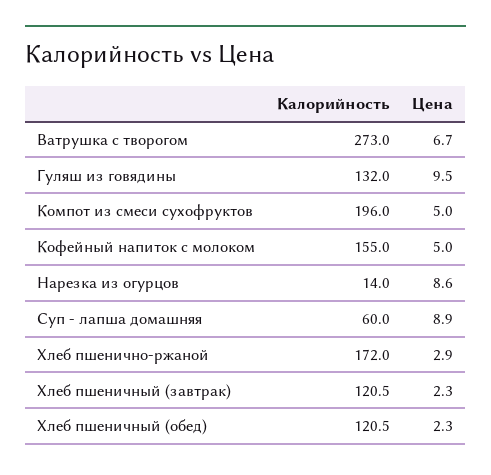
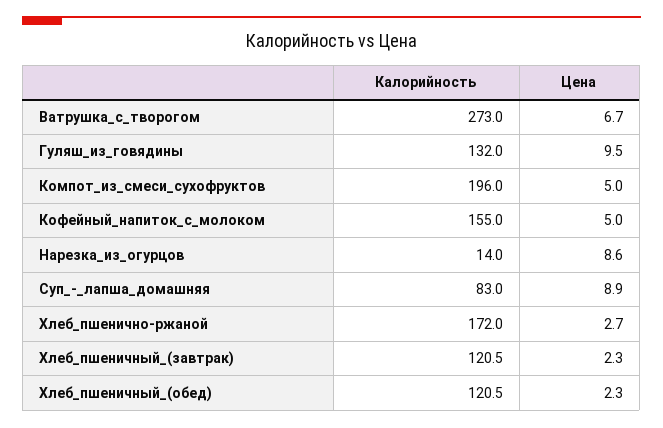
Калорийность, Суп - лапша домашняя: 60 -> 83
Цена, Хлеб пшенично-ржаной: 2.9 -> 2.7

